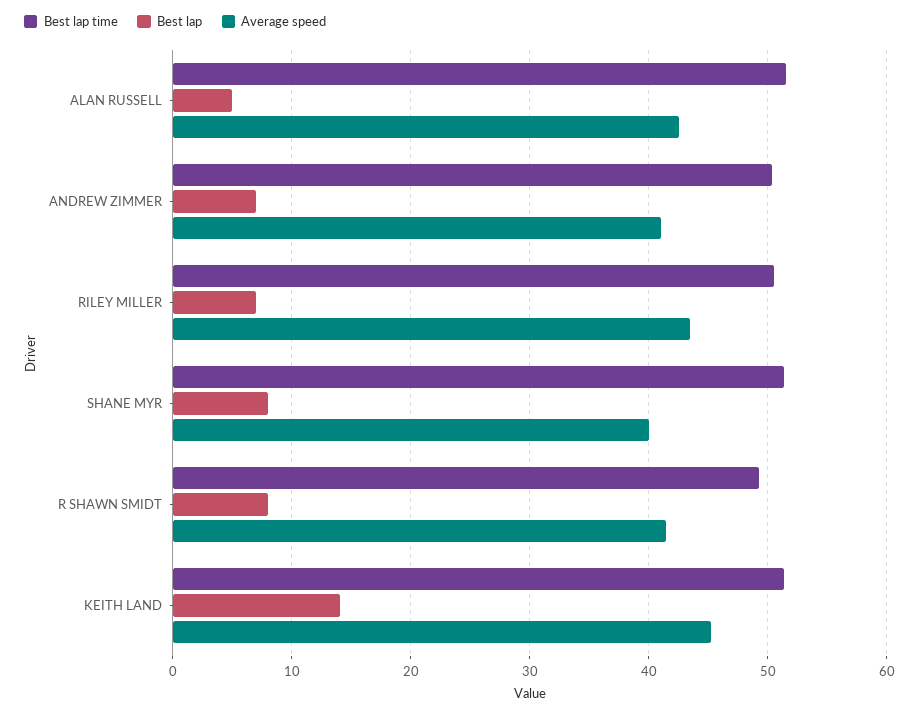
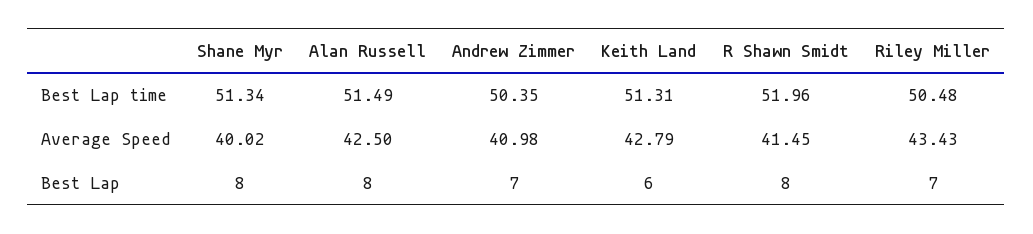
Best lap, ALAN RUSSELL: 5 -> 8
Best lap time, R SHAWN SMIDT: 49 -> 51.96
Best lap, KEITH LAND: 14 -> 6
Average speed, KEITH LAND: 45 -> 42.79

